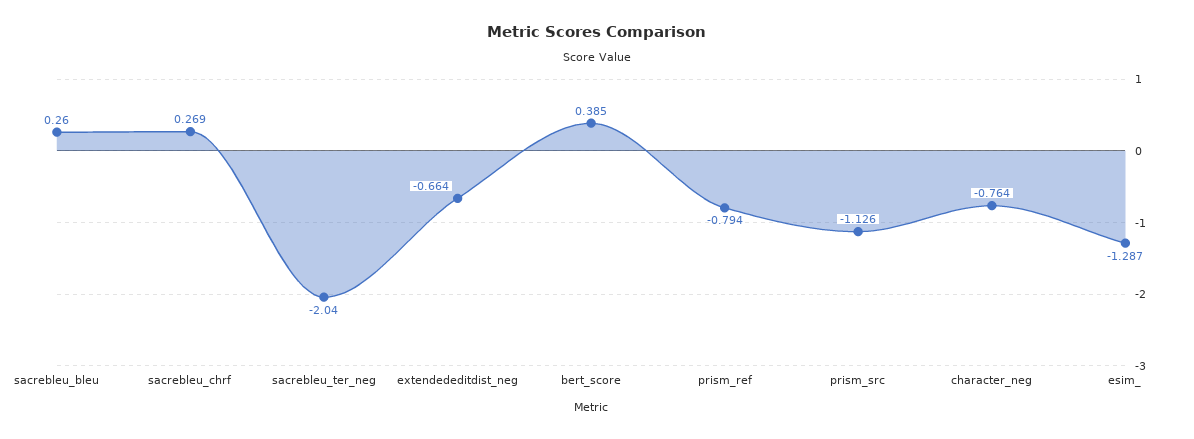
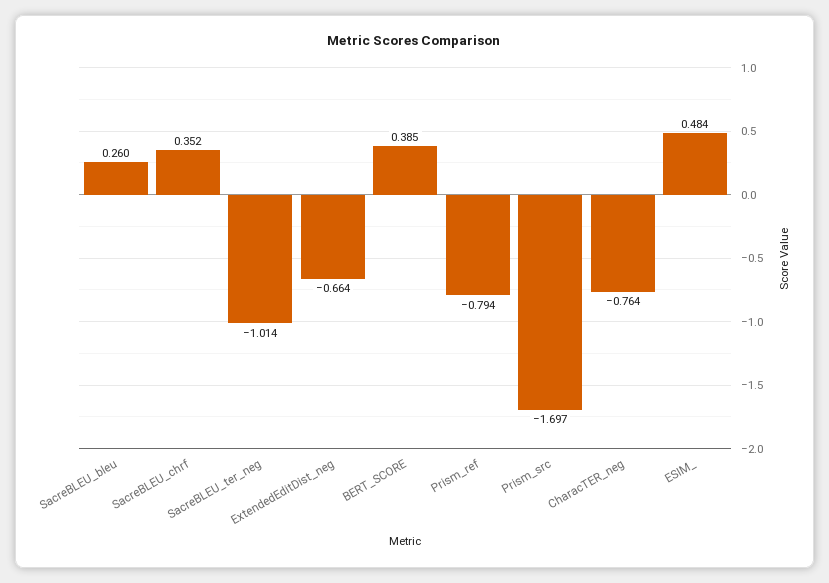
sacrebleu_chrf: 0.269 -> 0.352
sacrebleu_ter_neg: -2.04 -> -1.014
prism_src: -1.126 -> -1.697
esim_: -1.287 -> 0.484

